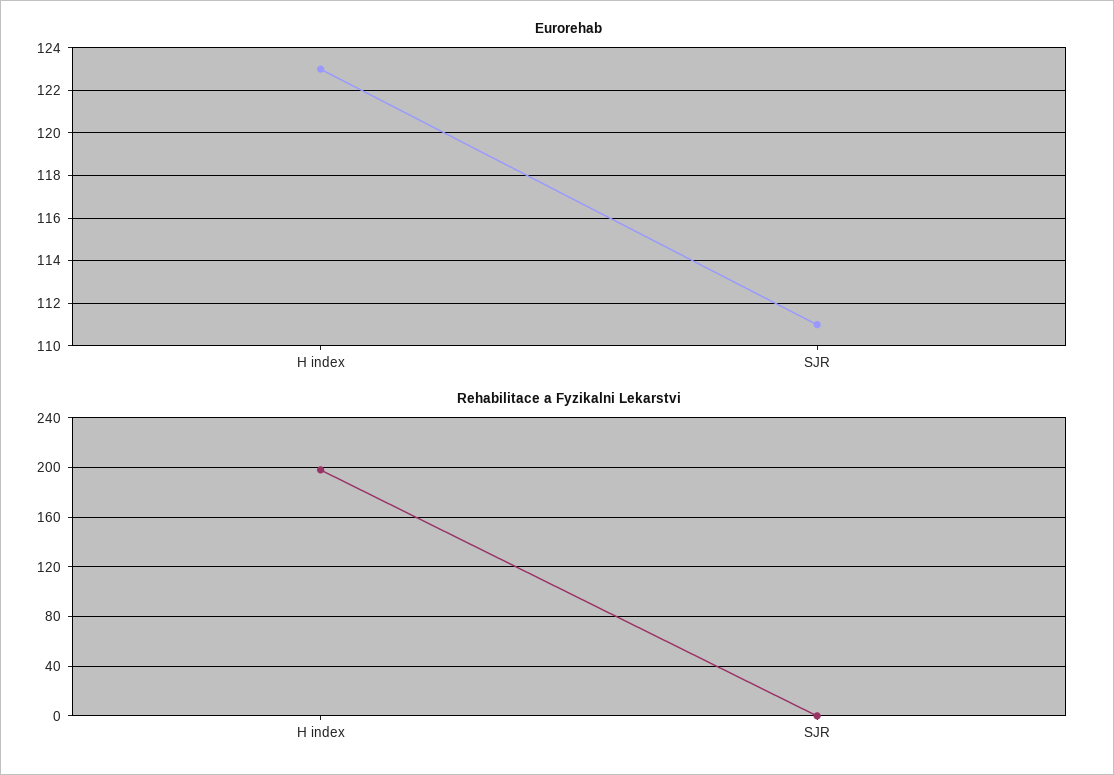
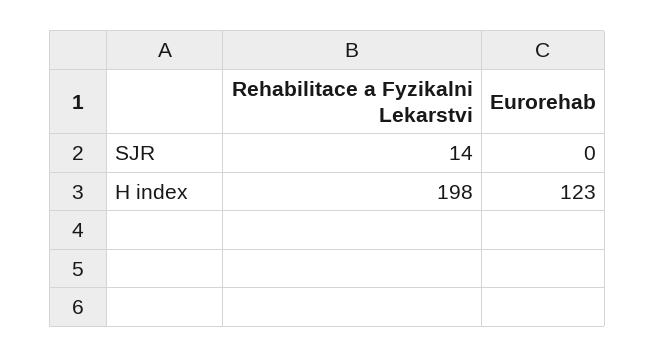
Eurorehab, SJR: 111 -> 0
Rehabilitace a Fyzikalni Lekarstvi, SJR: 0 -> 14

